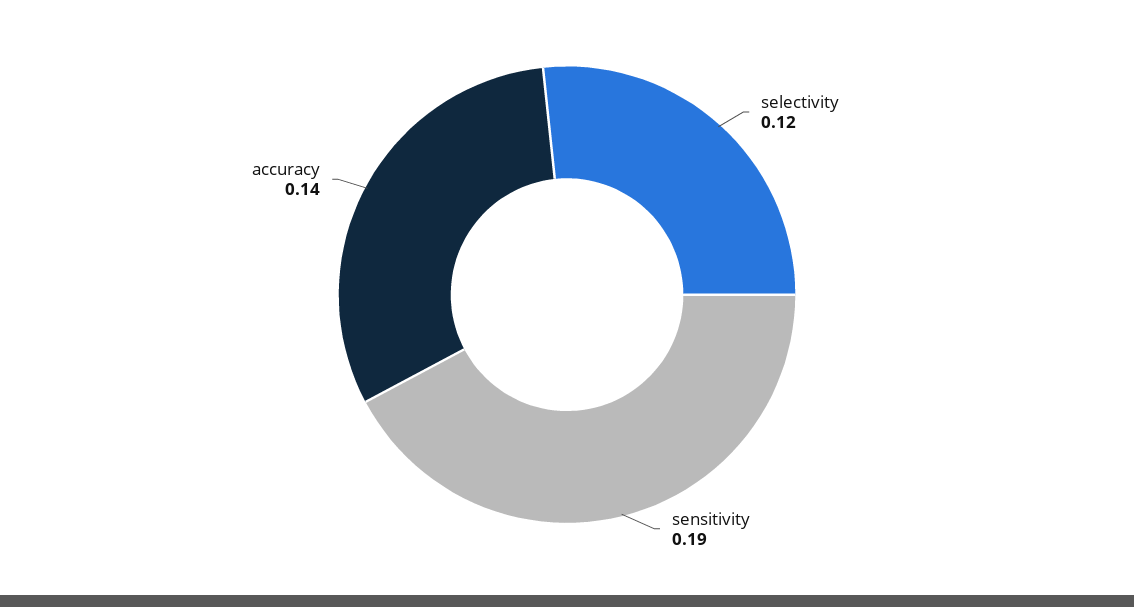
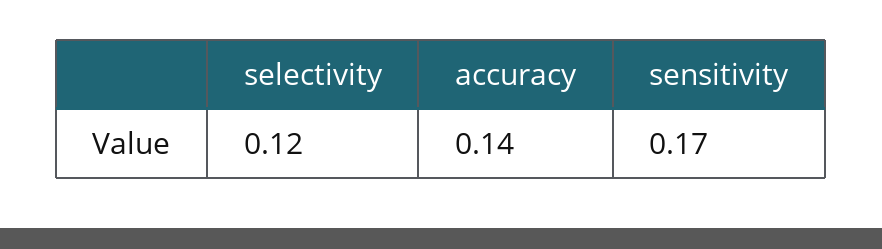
sensitivity: 0.19 -> 0.17

